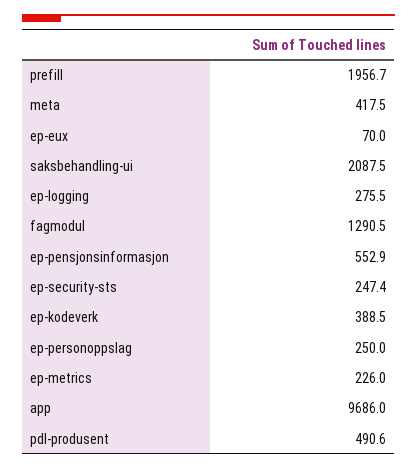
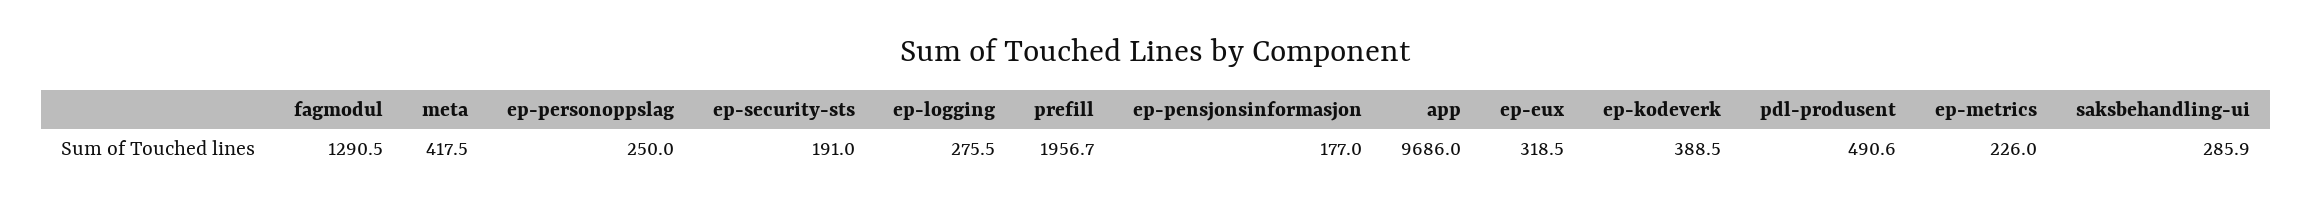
ep-eux: 70 -> 318.5
saksbehandling-ui: 2087.5 -> 285.9
ep-pensjonsinformasjon: 552.9 -> 177
ep-security-sts: 247.4 -> 191

